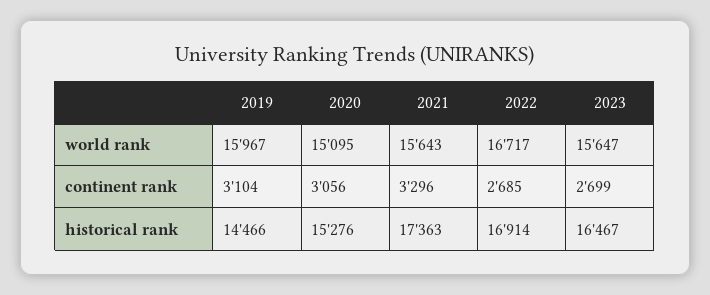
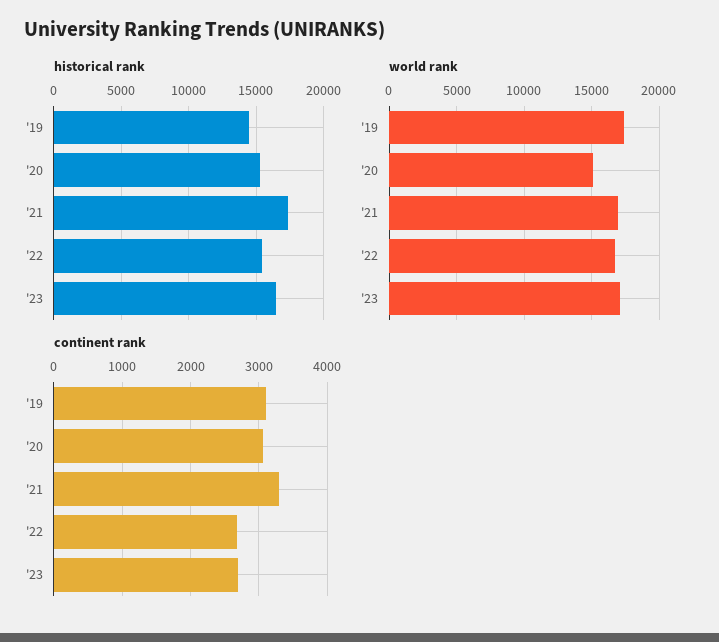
world rank, 2019: 15967 -> 17500
world rank, 2021: 15643 -> 17000
world rank, 2023: 15647 -> 17000
historical rank, 2022: 16914 -> 15500

